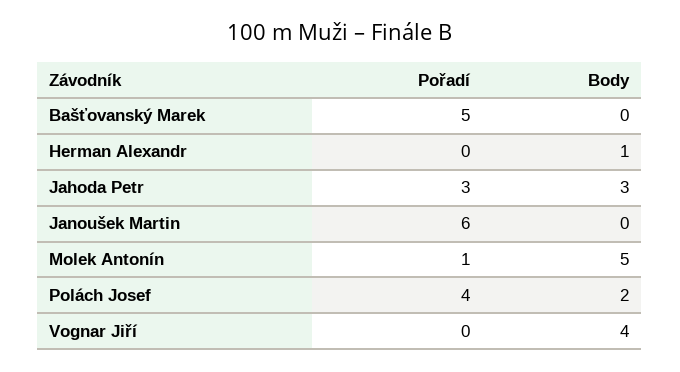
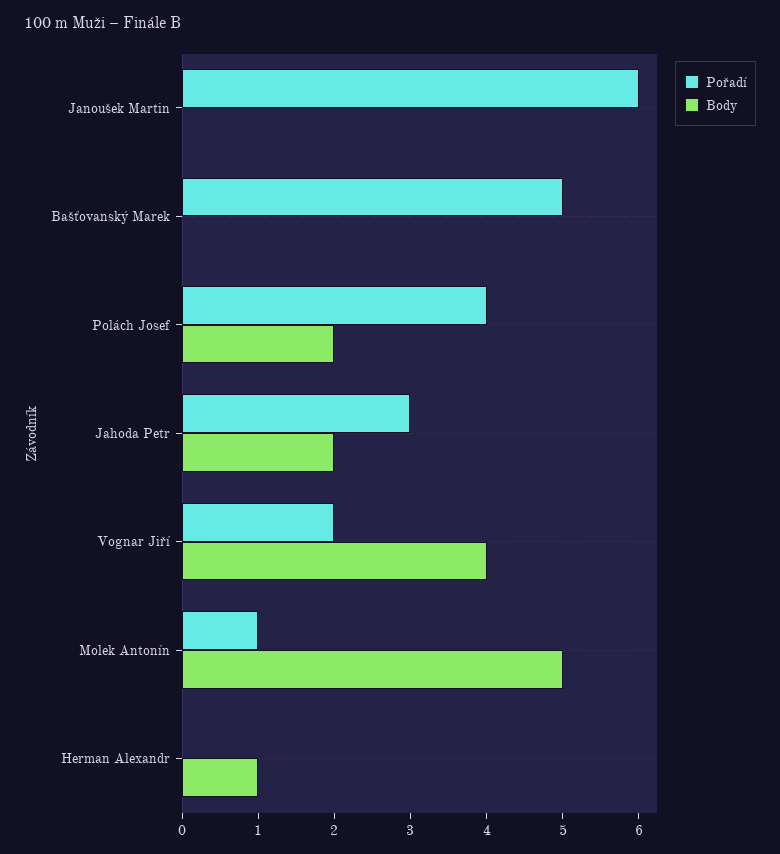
Body, Jahoda Petr: 3 -> 2
Pořadí, Vognar Jiří: 0 -> 2

